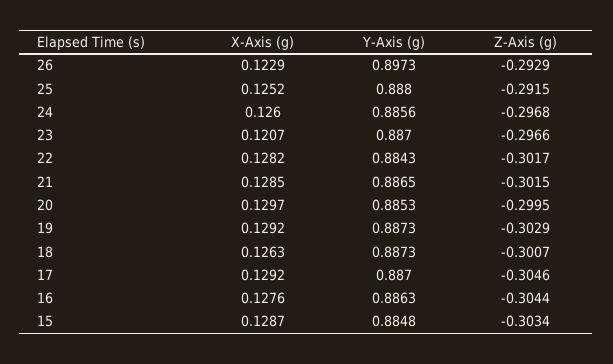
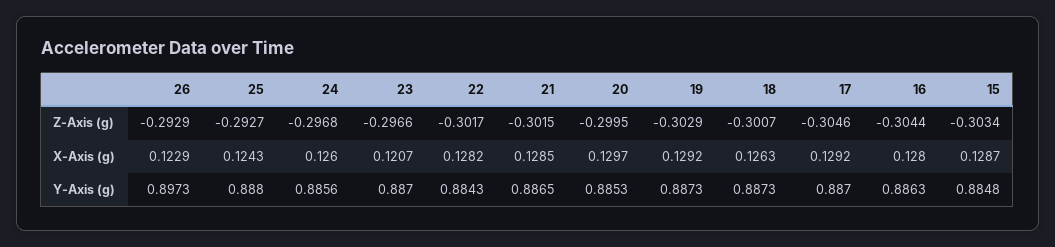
X-Axis (g), 25: 0.1252 -> 0.1243
Z-Axis (g), 25: -0.2915 -> -0.2927
X-Axis (g), 16: 0.1276 -> 0.128

